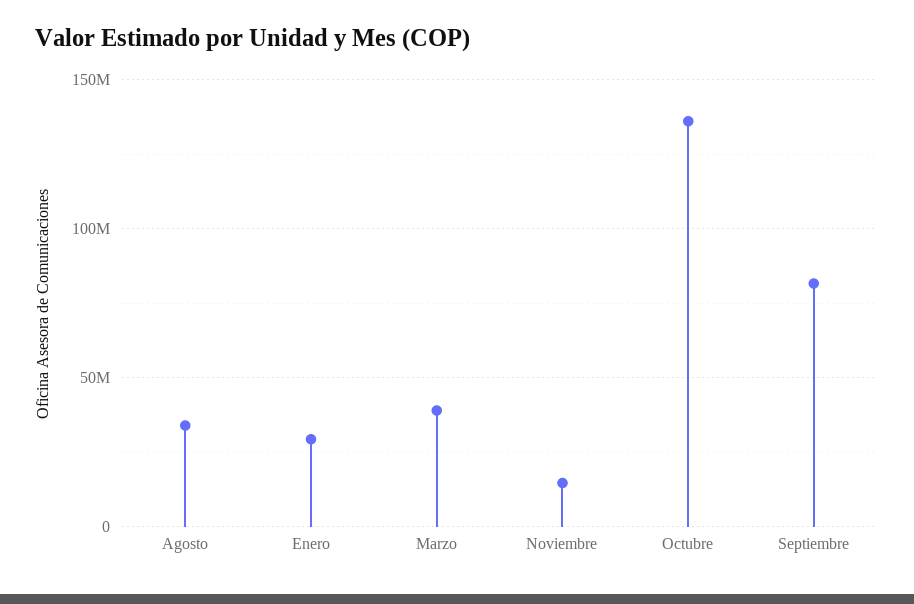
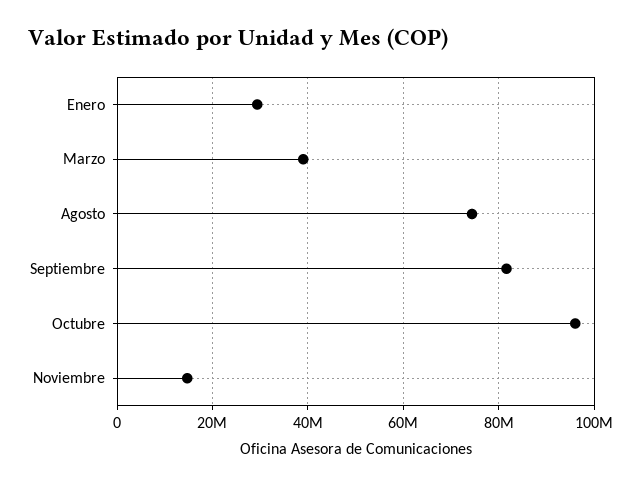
Agosto: 35000000 -> 74000000
Octubre: 135000000 -> 96000000

